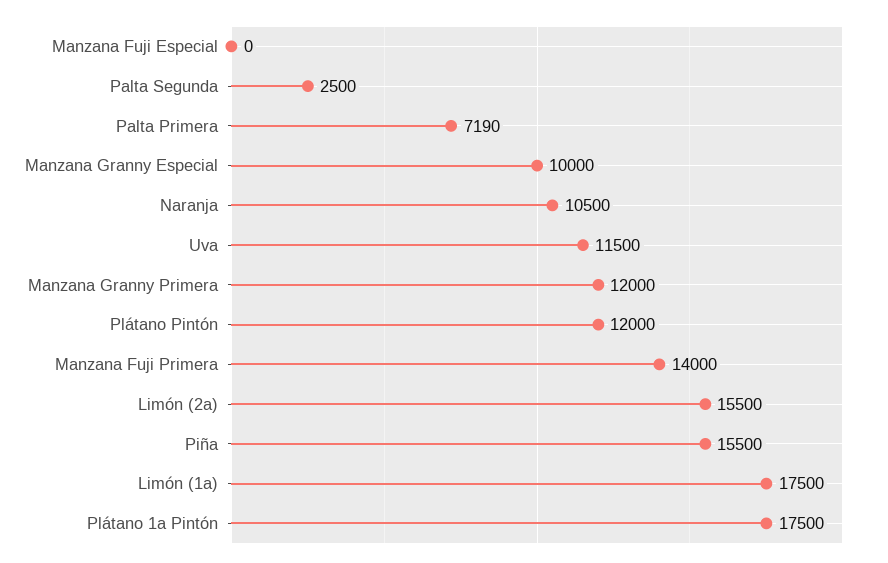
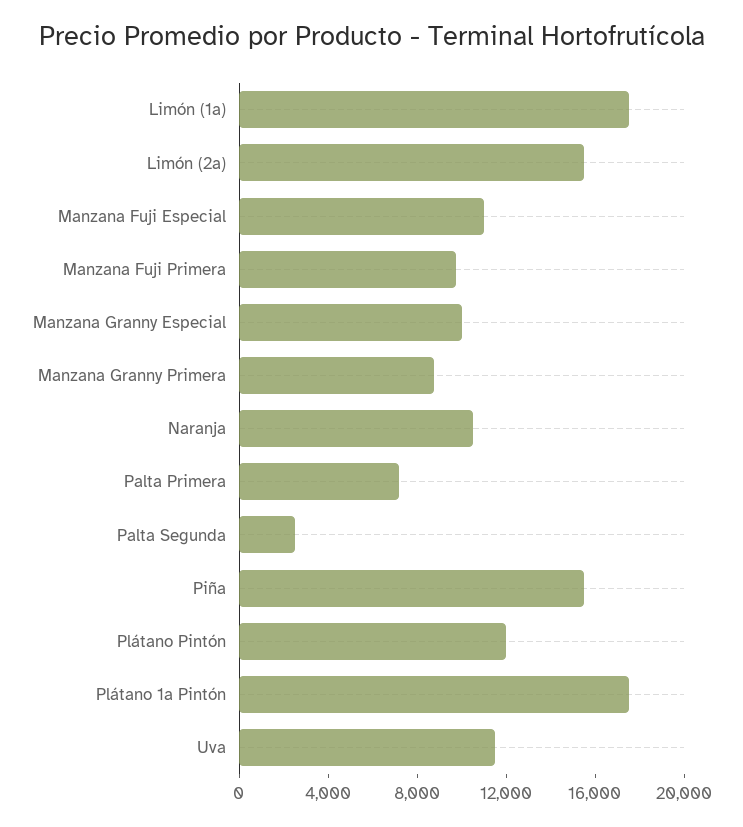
Manzana Fuji Especial: 0 -> 11000
Manzana Granny Primera: 12000 -> 9000
Manzana Fuji Primera: 14000 -> 10000

